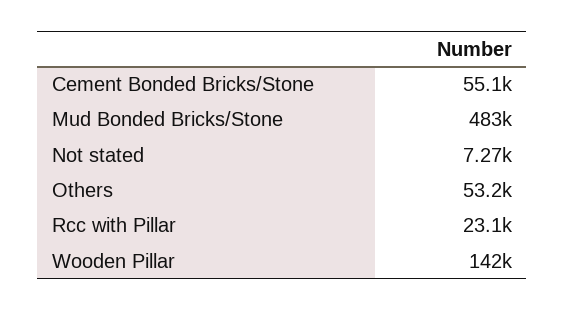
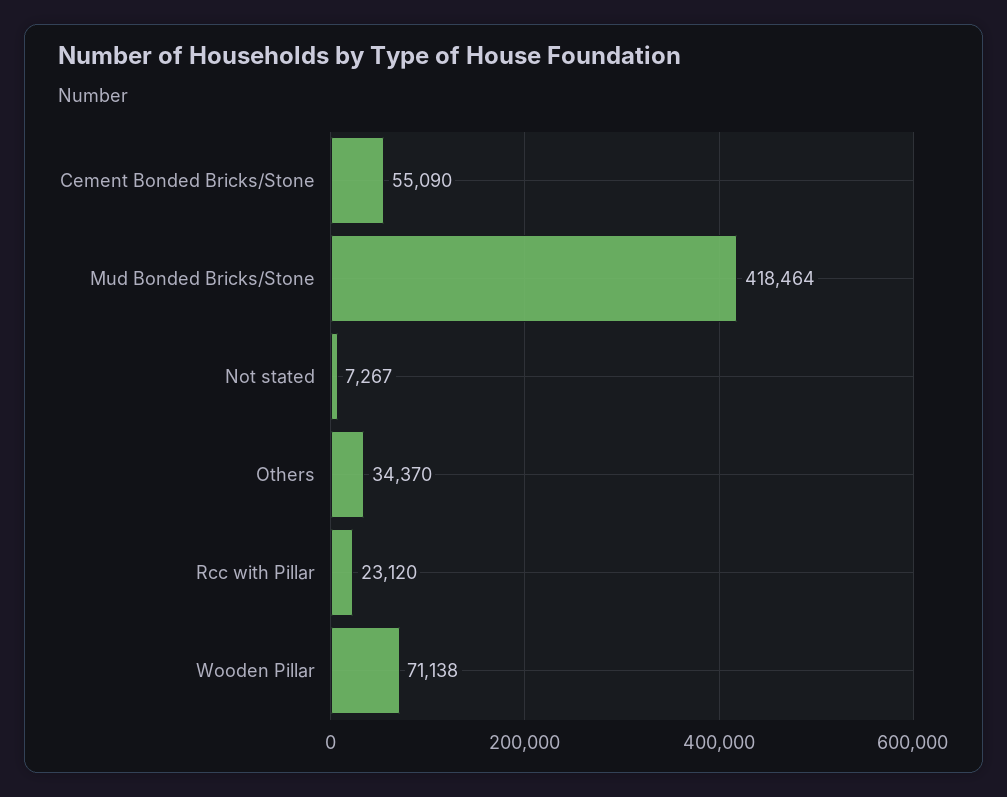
Mud Bonded Bricks/Stone: 483000 -> 418464
Others: 53200 -> 34370
Wooden Pillar: 142000 -> 71138

